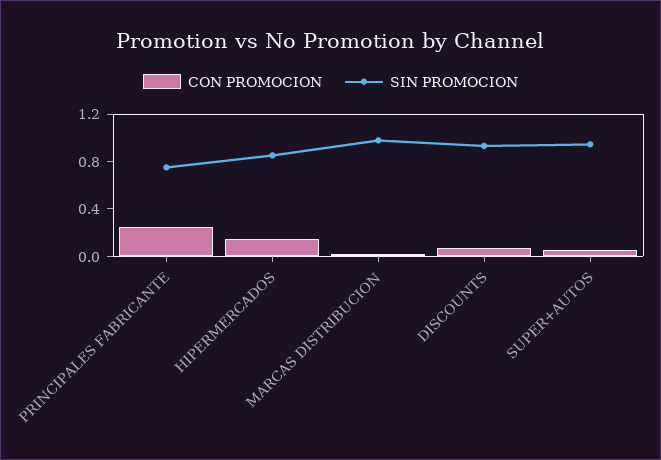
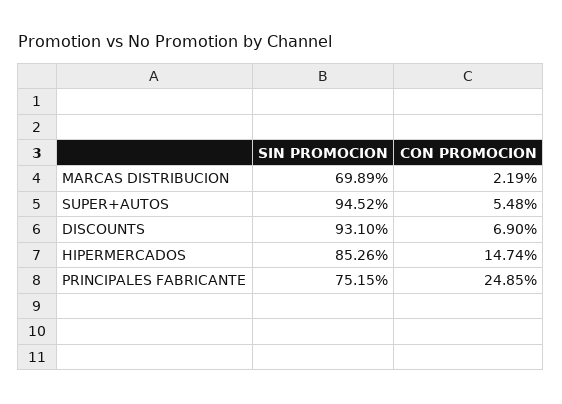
SIN PROMOCION, MARCAS DISTRIBUCION: 1 -> 0.6989

